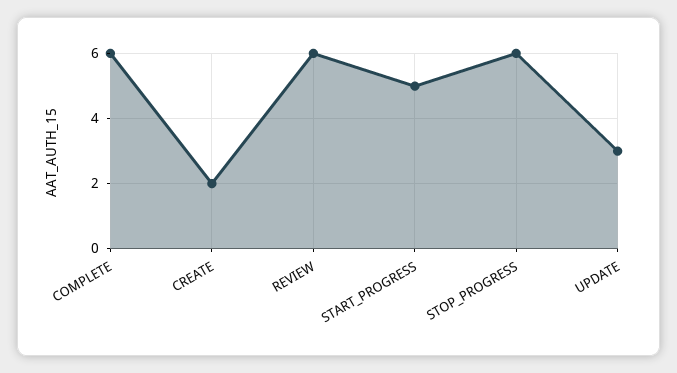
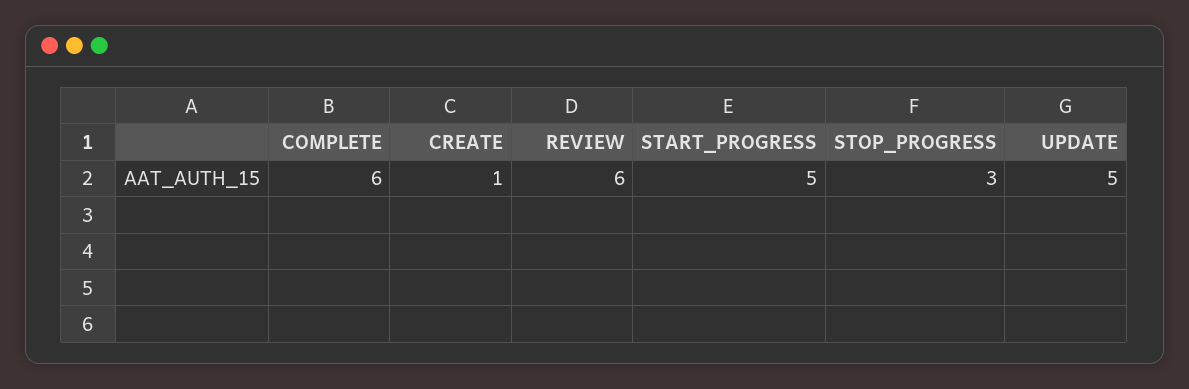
CREATE: 2 -> 1
STOP_PROGRESS: 6 -> 3
UPDATE: 3 -> 5

